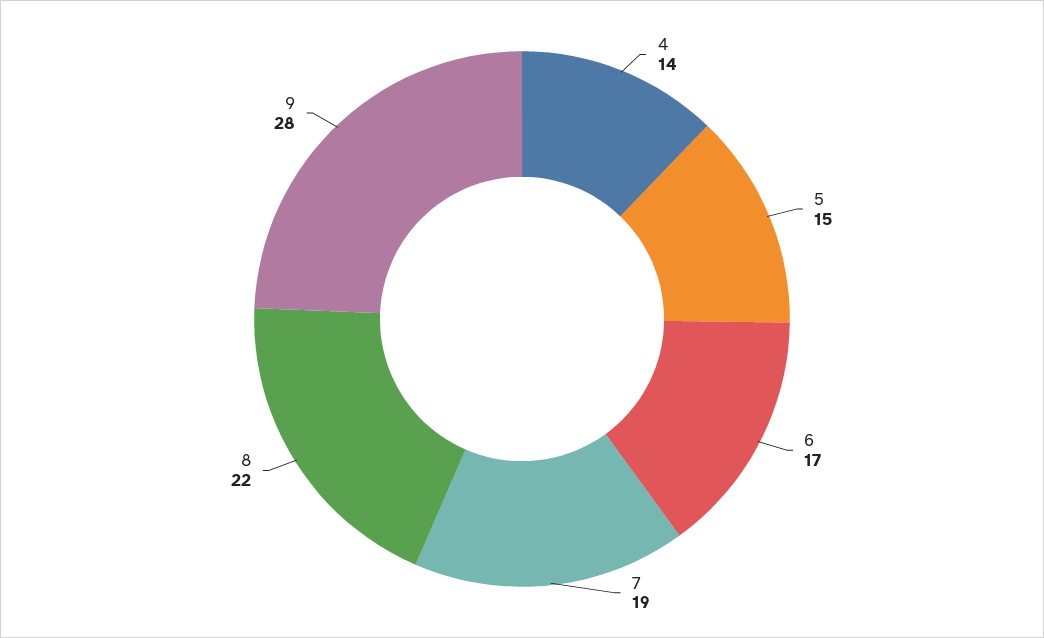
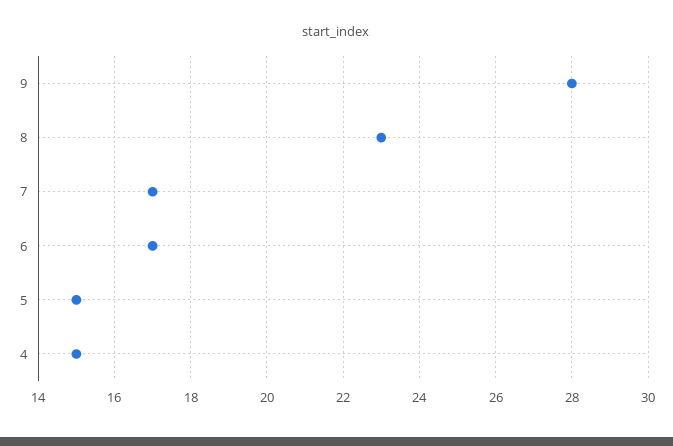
4: 14 -> 15
7: 19 -> 17
8: 22 -> 23

